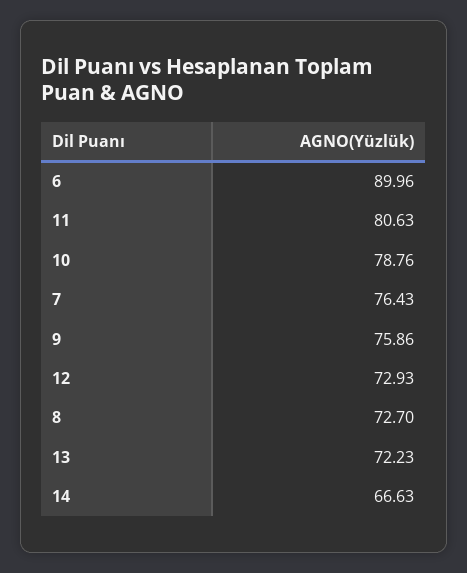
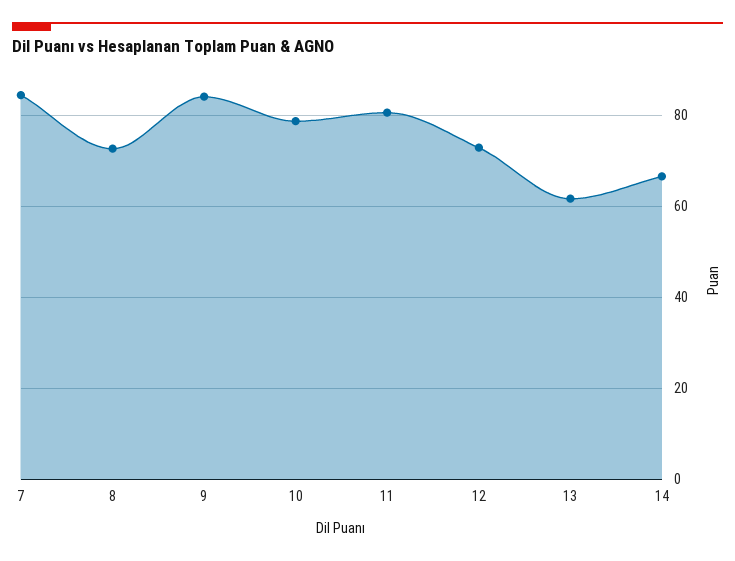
6: 89.96 -> none
7: 76.43 -> 84
9: 75.86 -> 84
13: 72.23 -> 62

